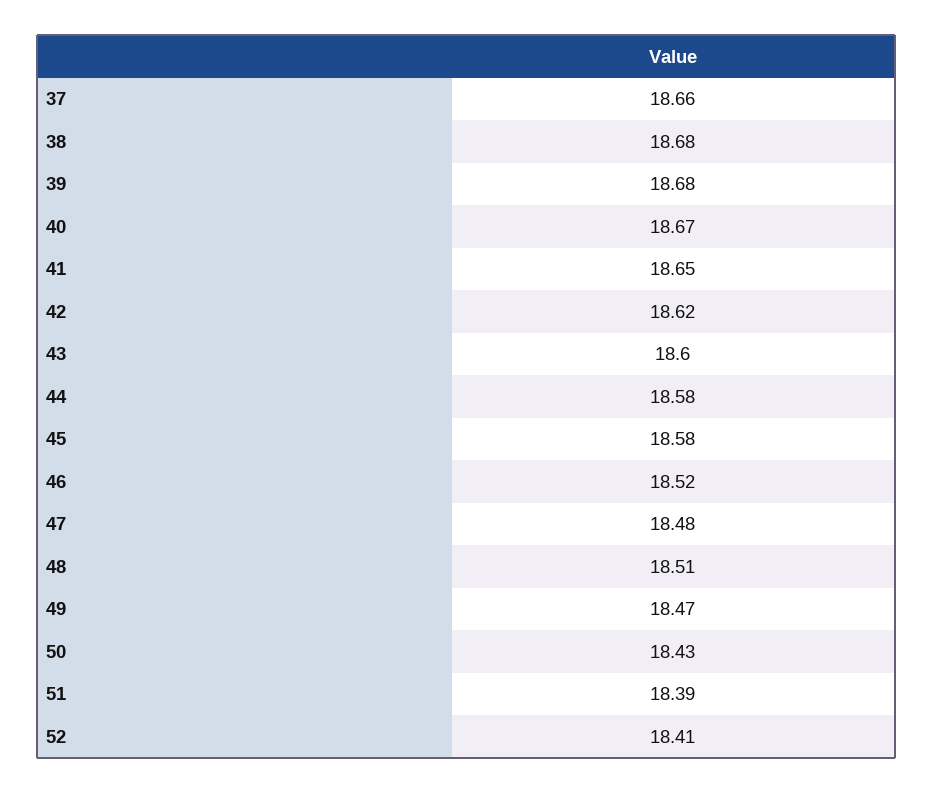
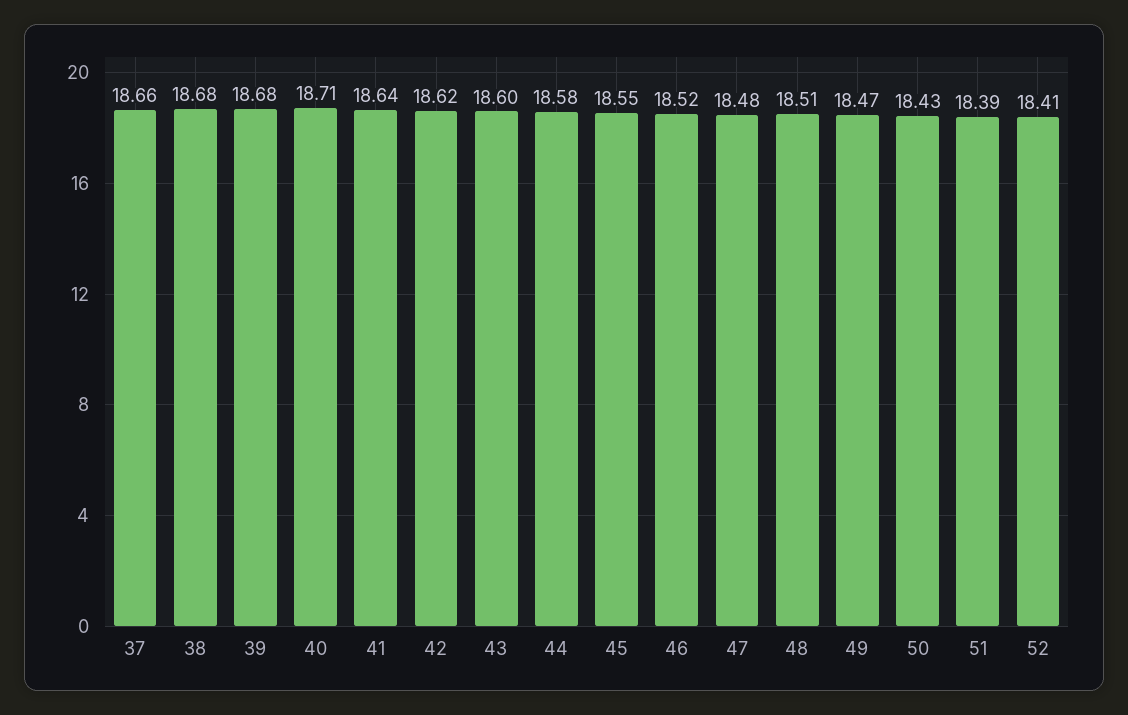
40: 18.67 -> 18.71
41: 18.65 -> 18.64
45: 18.58 -> 18.55

